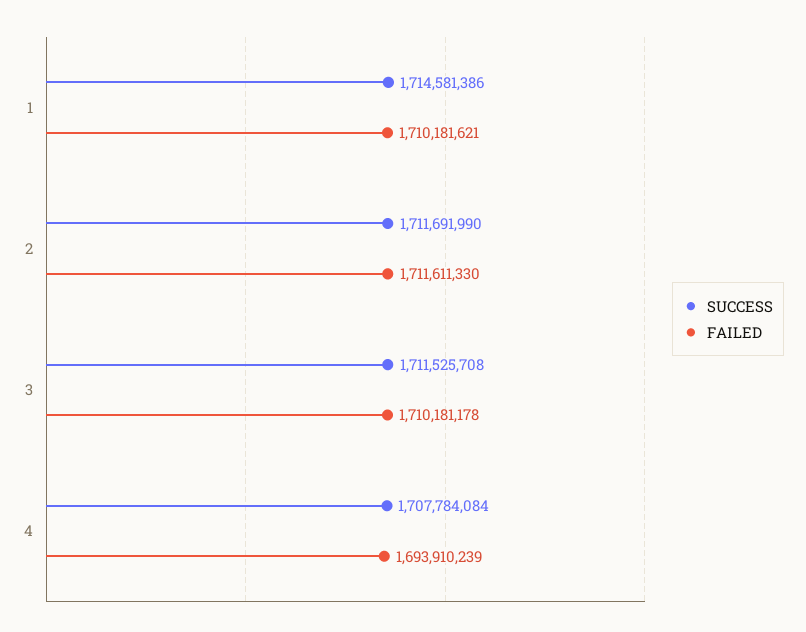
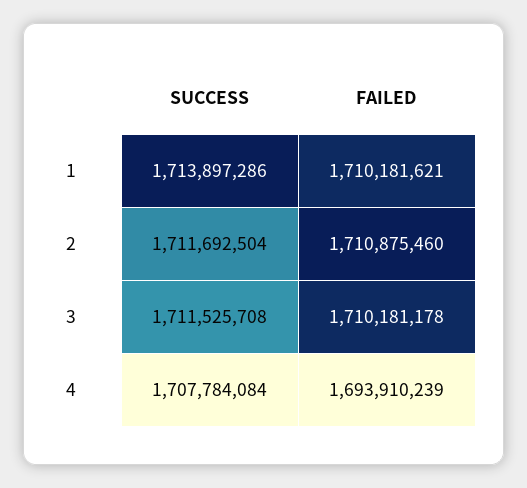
SUCCESS, 1: 1714581386 -> 1713897286
SUCCESS, 2: 1711691990 -> 1711692504
FAILED, 2: 1711611330 -> 1710875460

